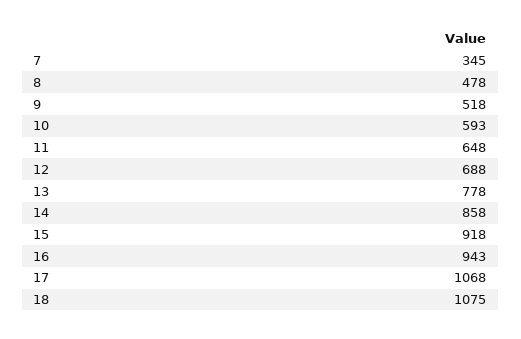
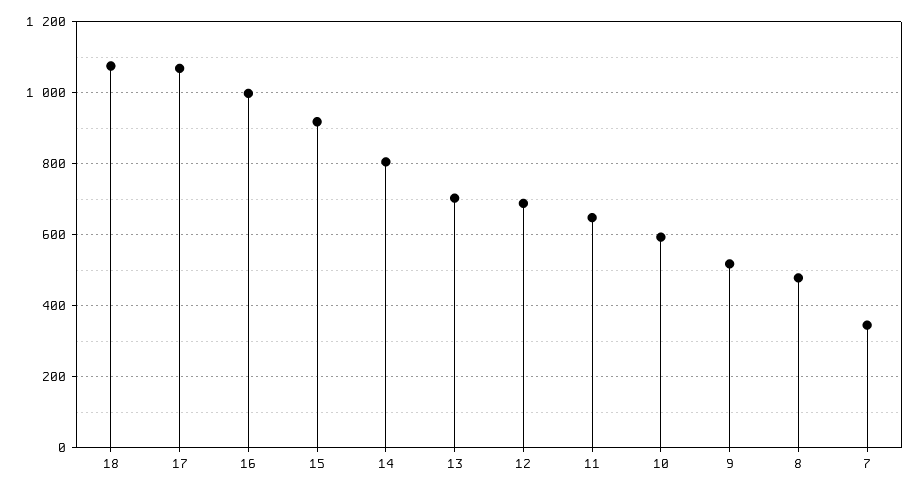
13: 778 -> 700
14: 858 -> 800
16: 943 -> 1000

